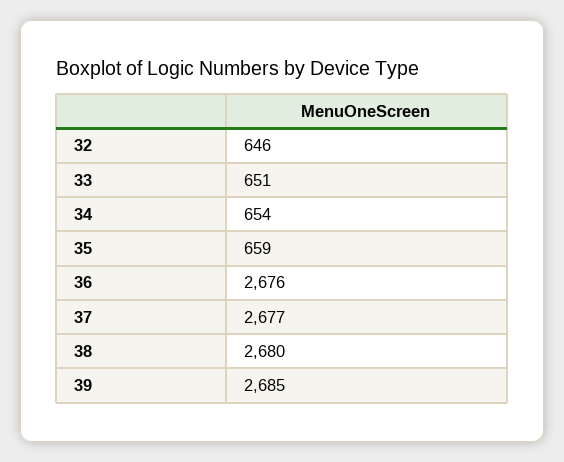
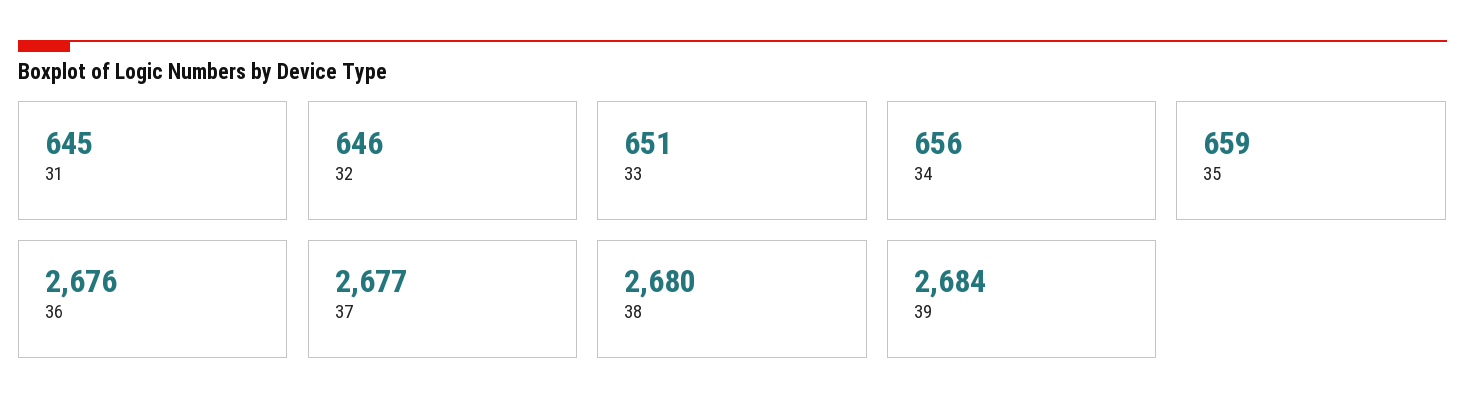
34: 654 -> 656
39: 2685 -> 2684
31: none -> 645

